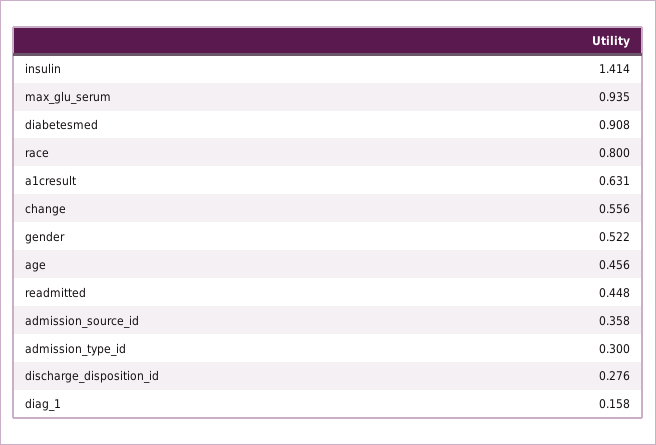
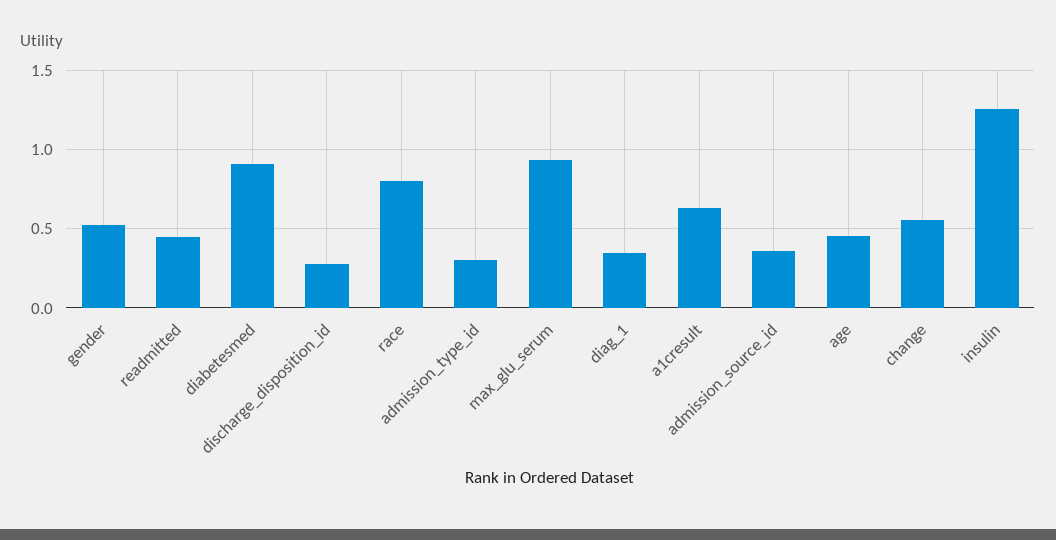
insulin: 1.414 -> 1.25
diag_1: 0.158 -> 0.35

